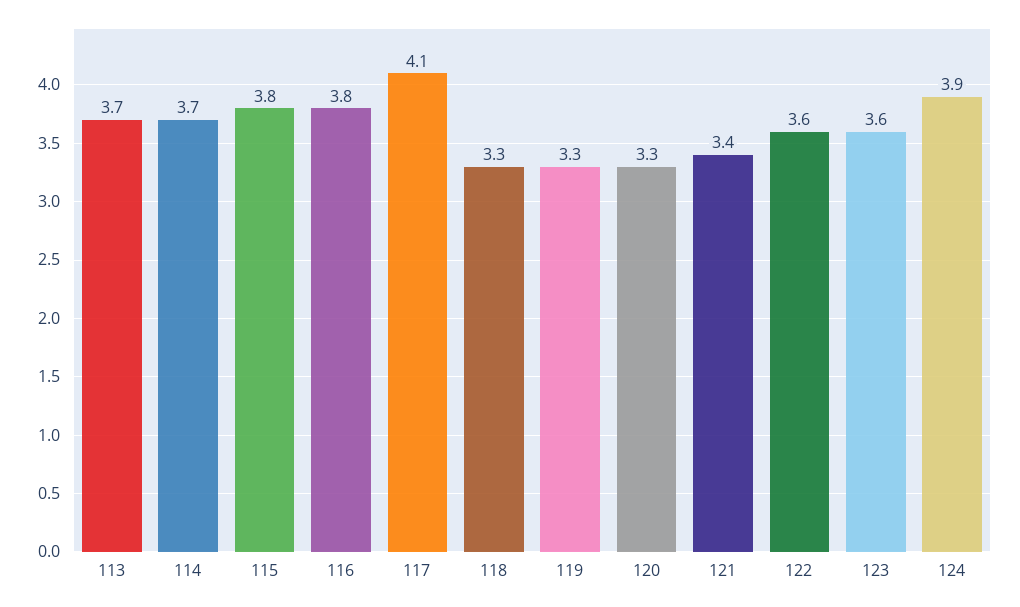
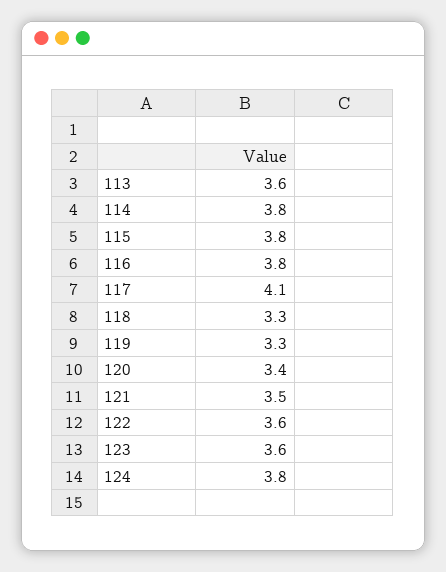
113: 3.7 -> 3.6
114: 3.7 -> 3.8
120: 3.3 -> 3.4
121: 3.4 -> 3.5
124: 3.9 -> 3.8

